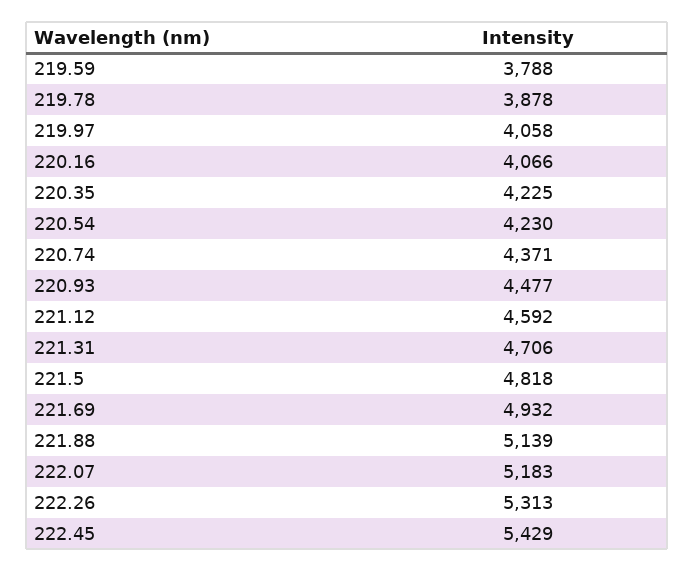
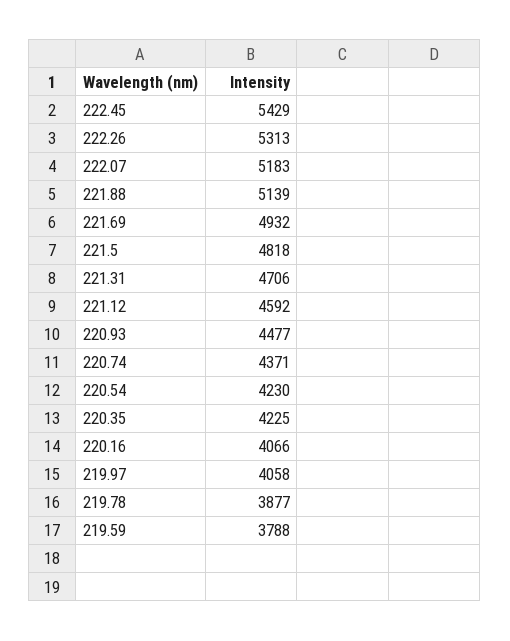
219.78: 3878 -> 3877

